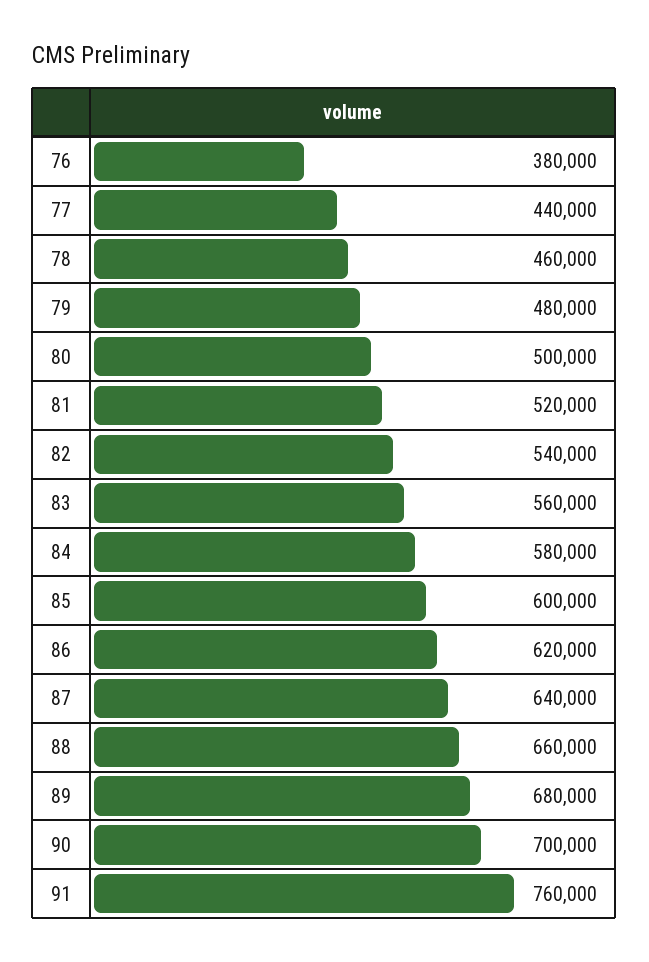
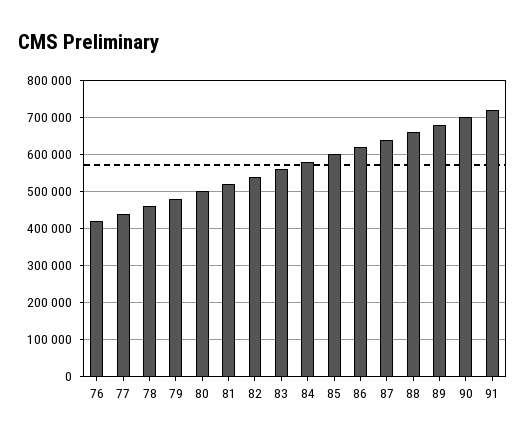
76: 380000 -> 420000
91: 760000 -> 720000

